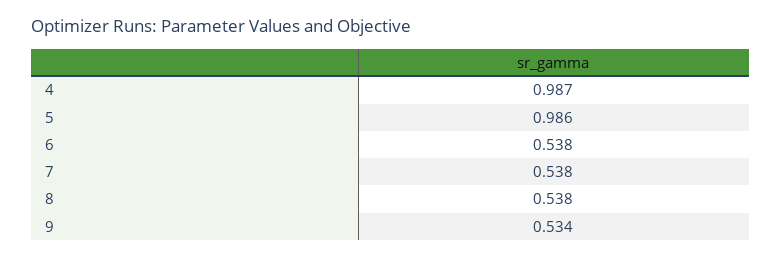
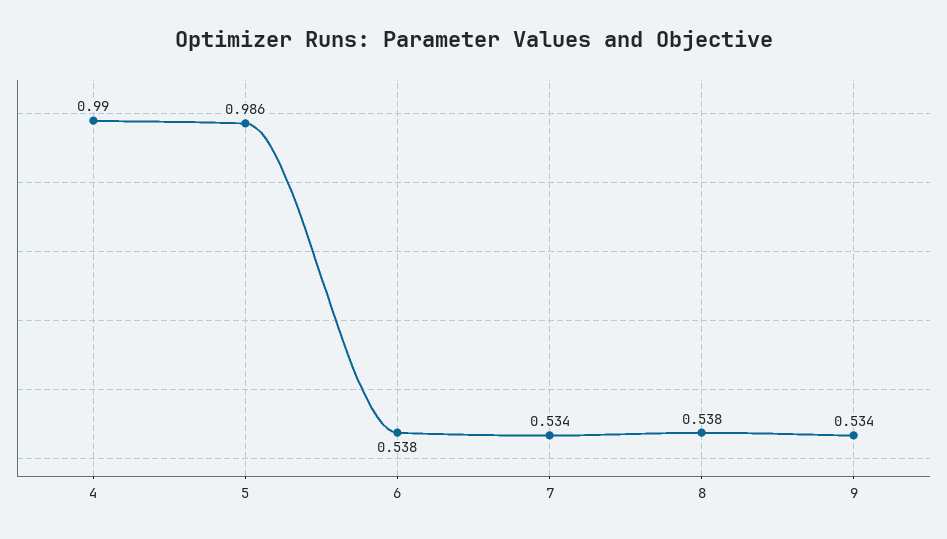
4: 0.987 -> 0.99
7: 0.538 -> 0.534

